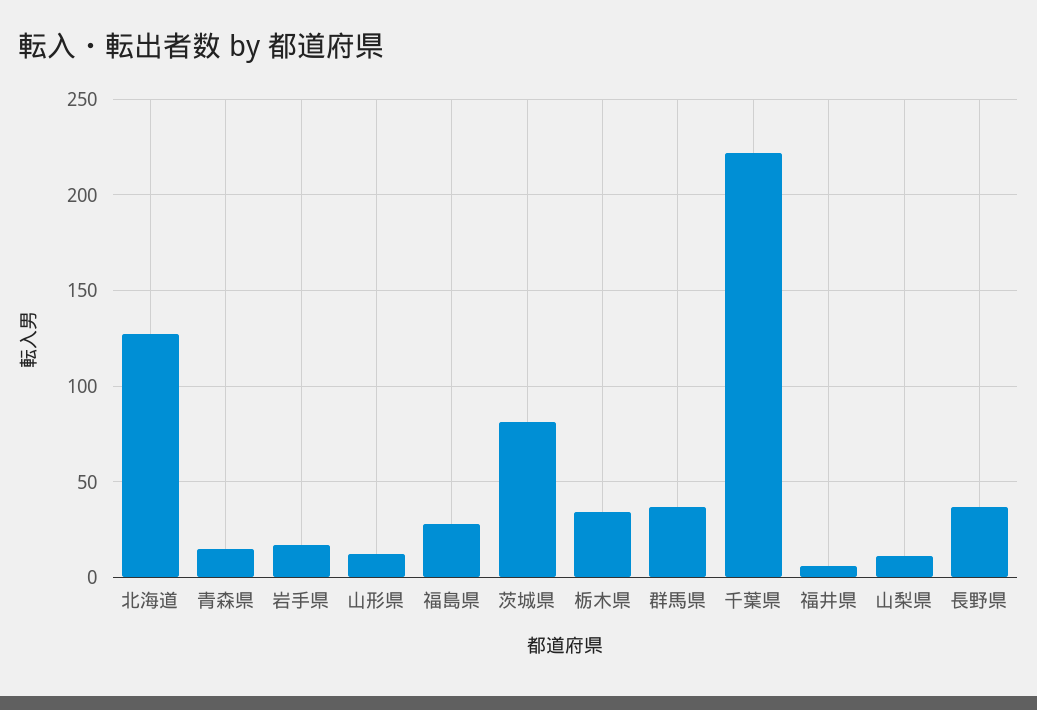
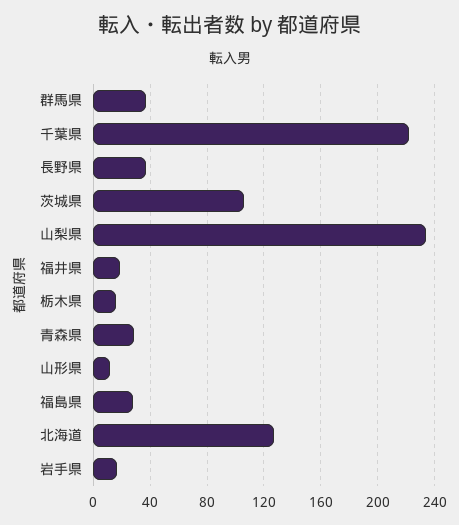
青森県: 15 -> 30
茨城県: 80 -> 105
栃木県: 35 -> 15
福井県: 5 -> 20
山梨県: 10 -> 235

